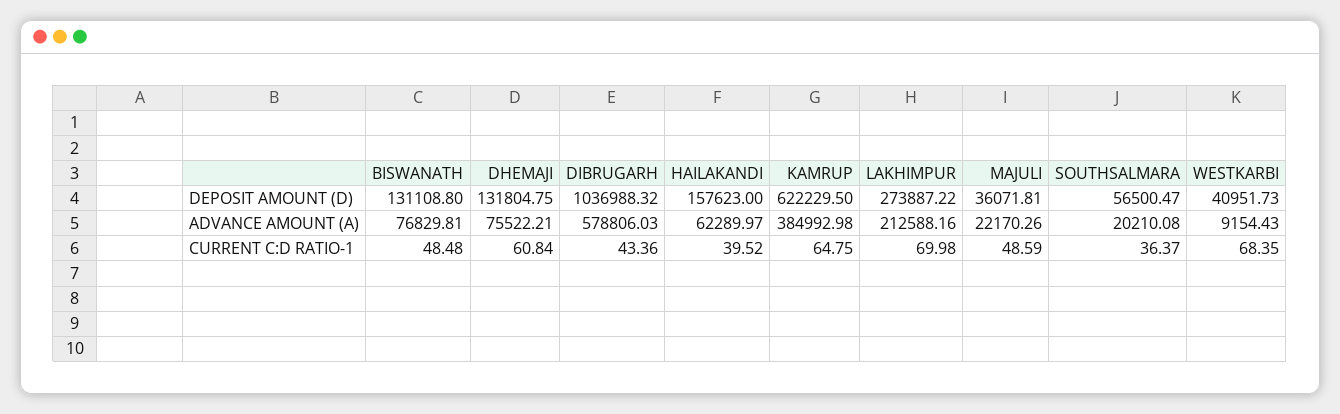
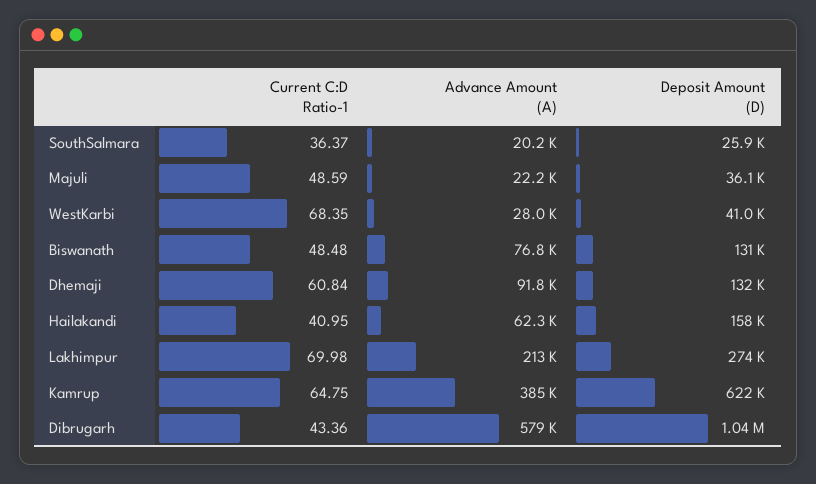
SOUTHSALMARA, DEPOSIT AMOUNT (D): 56500.47 -> 25900
DHEMAJI, ADVANCE AMOUNT (A): 75522.21 -> 91800
WESTKARBI, ADVANCE AMOUNT (A): 9154.43 -> 28000
HAILAKANDI, CURRENT C:D RATIO-1: 39.52 -> 40.95

